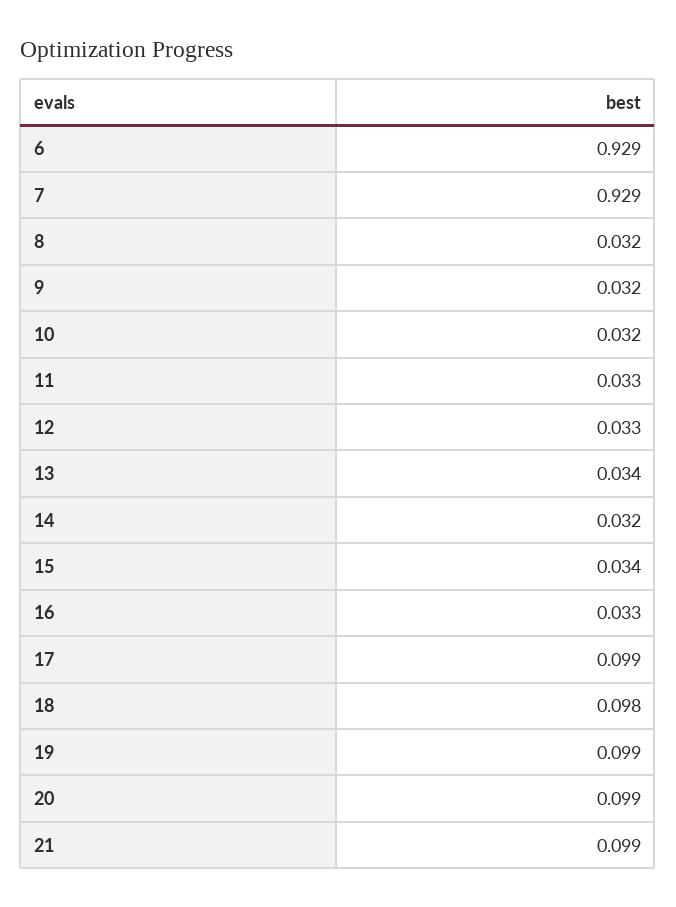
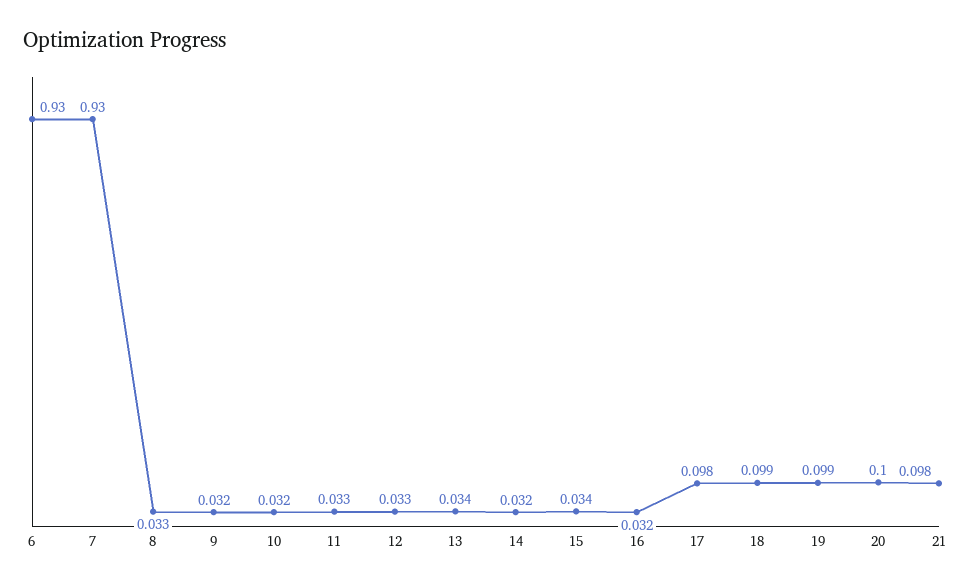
6: 0.929 -> 0.93
7: 0.929 -> 0.93
8: 0.032 -> 0.033
16: 0.033 -> 0.032
17: 0.099 -> 0.098
18: 0.098 -> 0.099
20: 0.099 -> 0.1
21: 0.099 -> 0.098

